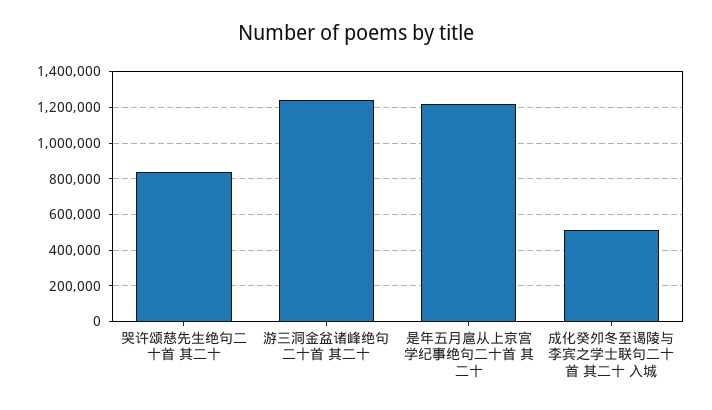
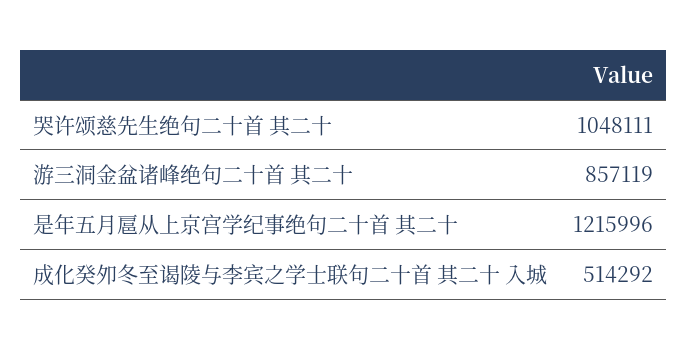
哭许颂慈先生绝句二十首 其二十: 850000 -> 1048111
游三洞金盆诸峰绝句二十首 其二十: 1250000 -> 857119

